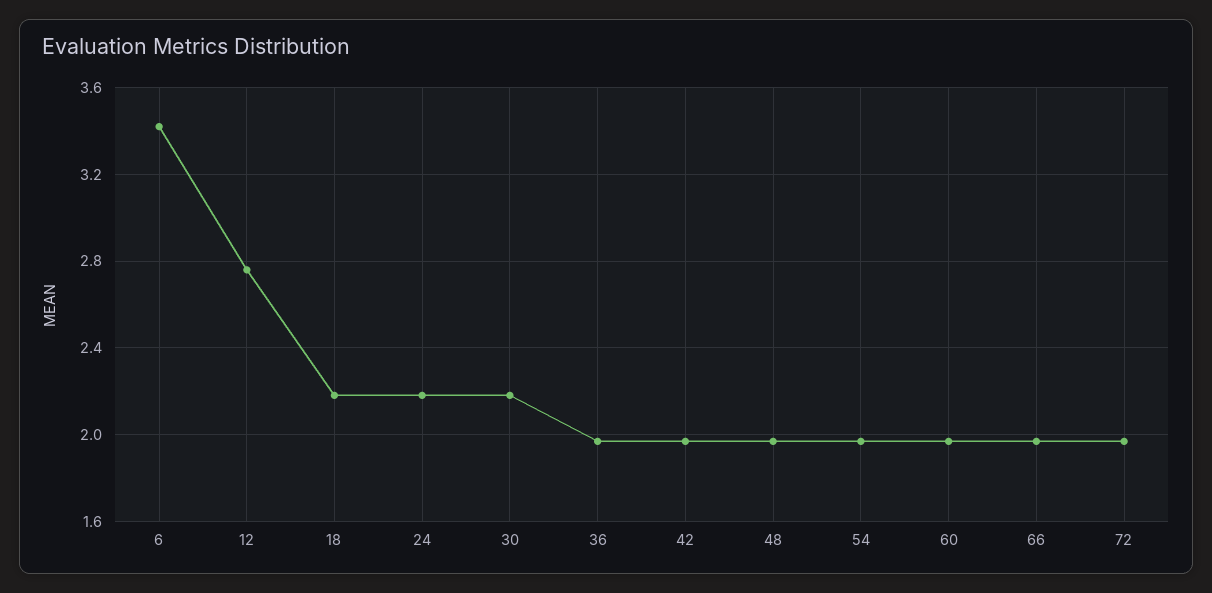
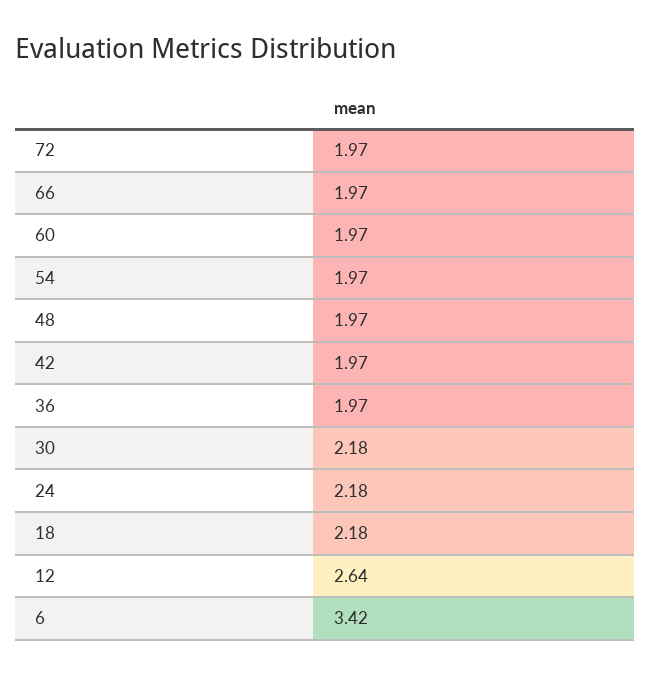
12: 2.75 -> 2.64

